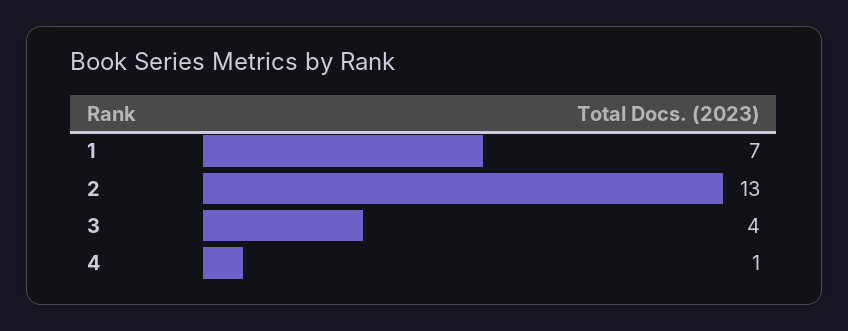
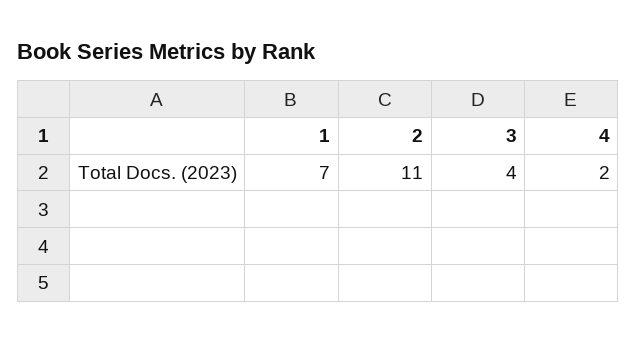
2: 13 -> 11
4: 1 -> 2

